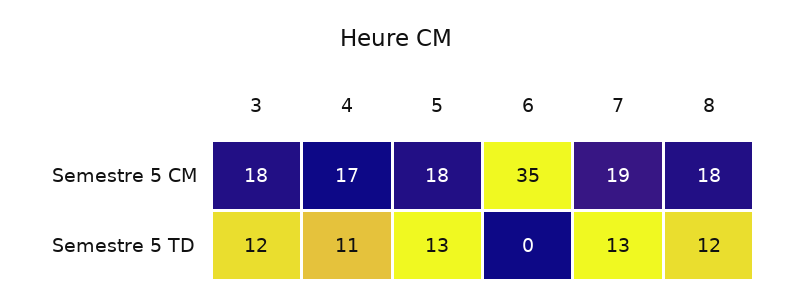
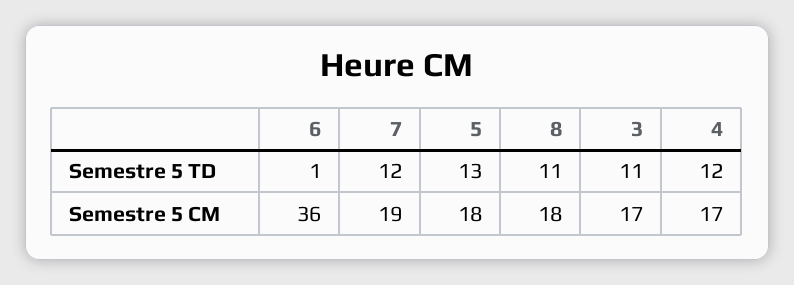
3, Semestre 5 CM: 18 -> 17
6, Semestre 5 CM: 35 -> 36
3, Semestre 5 TD: 12 -> 11
4, Semestre 5 TD: 11 -> 12
6, Semestre 5 TD: 0 -> 1
7, Semestre 5 TD: 13 -> 12
8, Semestre 5 TD: 12 -> 11

